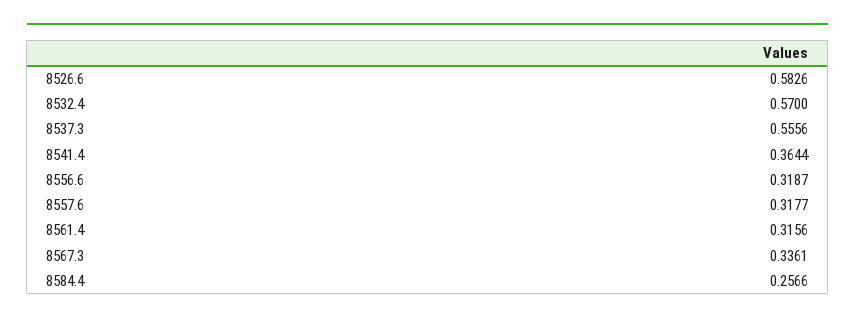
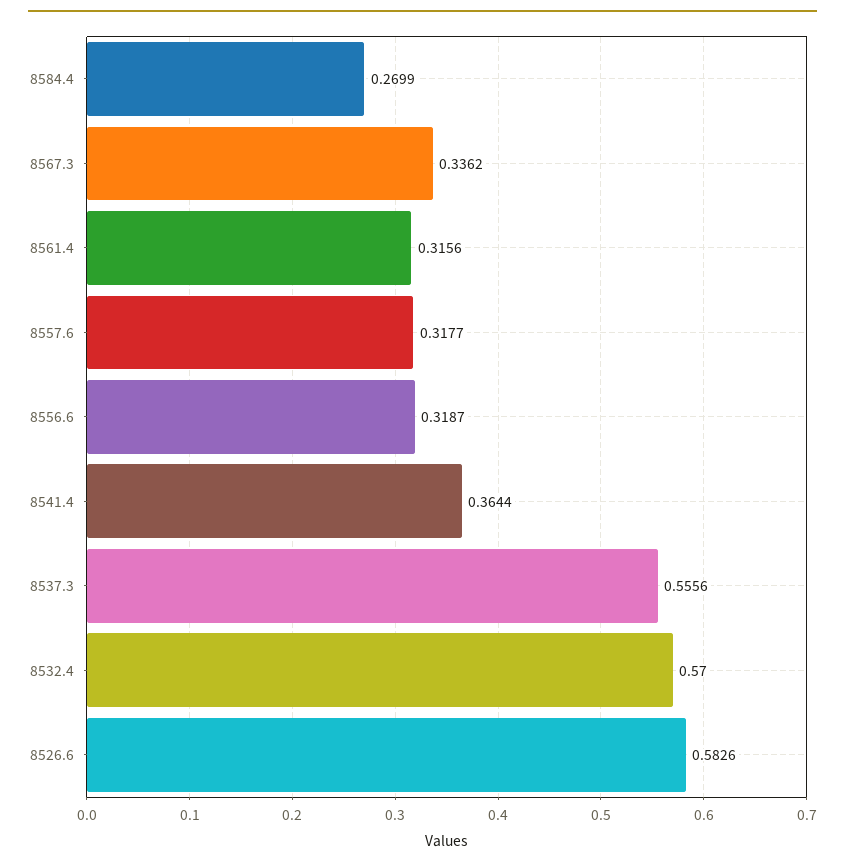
8567.3: 0.3361 -> 0.3362
8584.4: 0.2566 -> 0.2699

